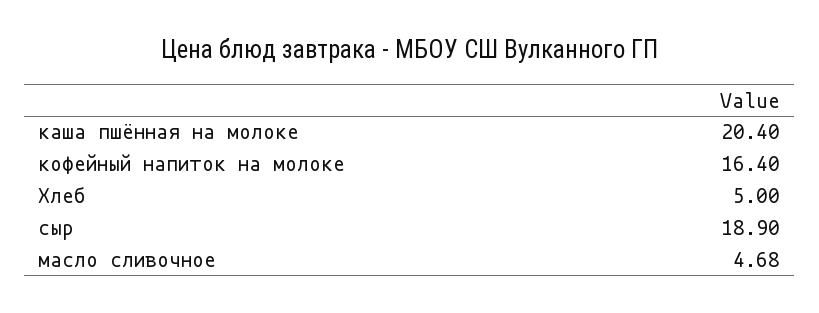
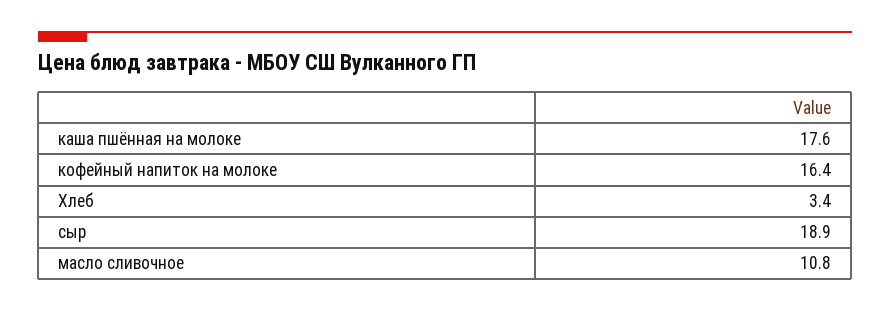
каша пшённая на молоке: 20.4 -> 17.6
Хлеб: 5 -> 3.4
масло сливочное: 4.68 -> 10.8

